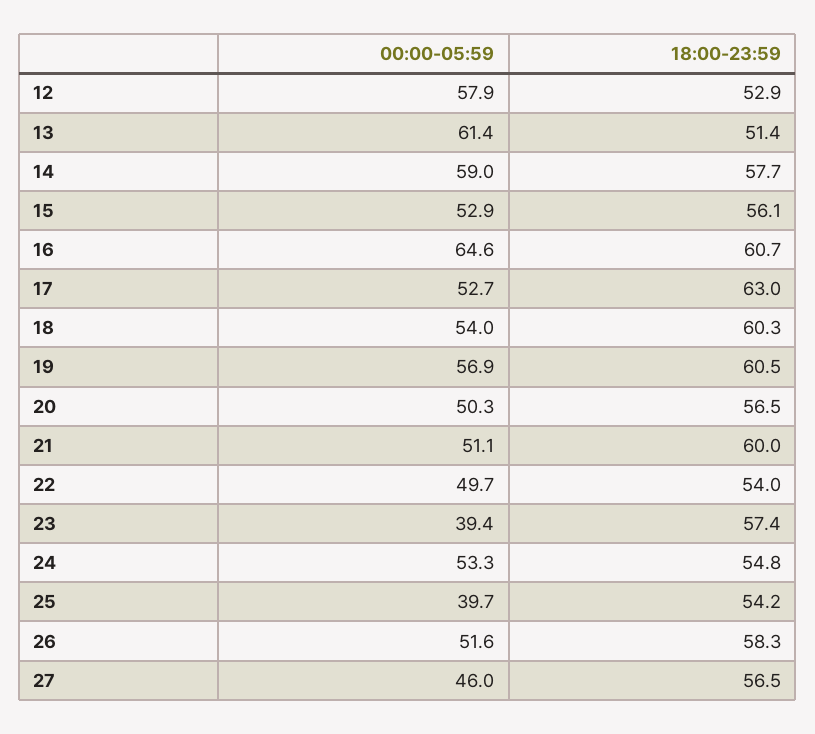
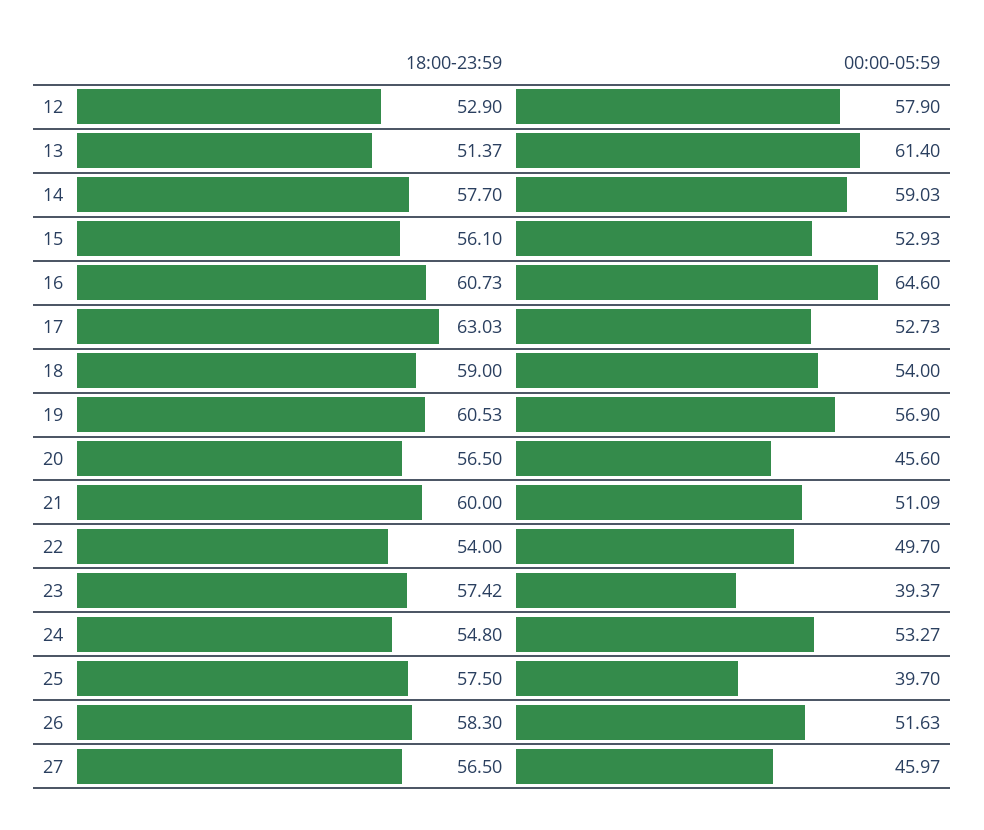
18:00-23:59, 18: 60.3 -> 59
00:00-05:59, 20: 50.3 -> 45.6
18:00-23:59, 25: 54.2 -> 57.5

